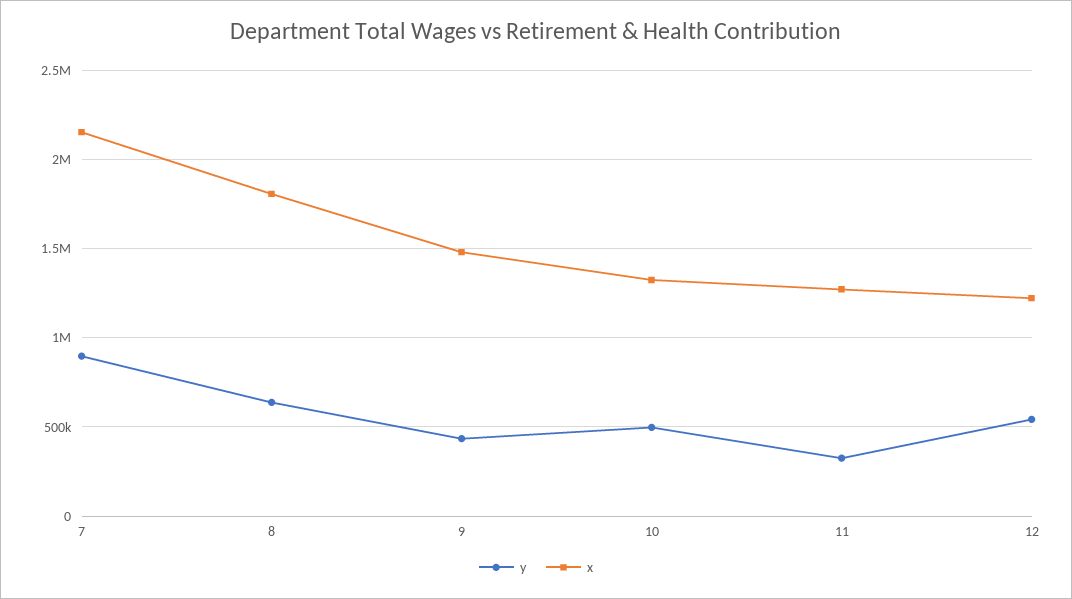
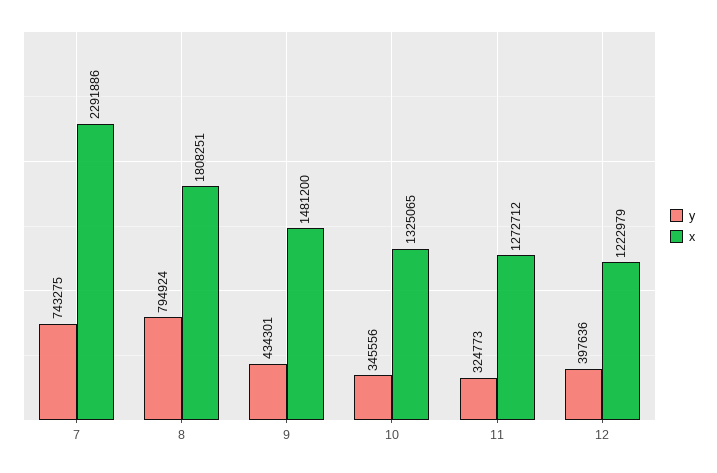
y, 7: 900000 -> 743275
x, 7: 2150000 -> 2291886
y, 8: 650000 -> 794924
y, 10: 500000 -> 345556
y, 12: 550000 -> 397636

